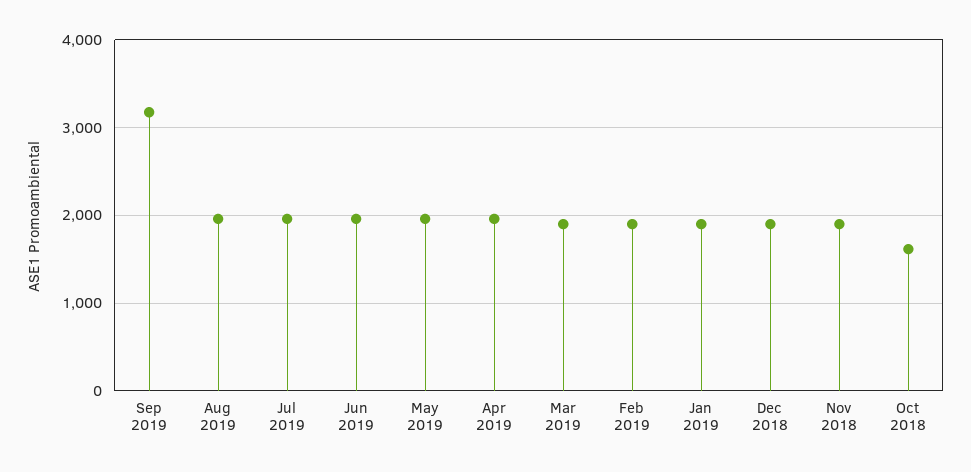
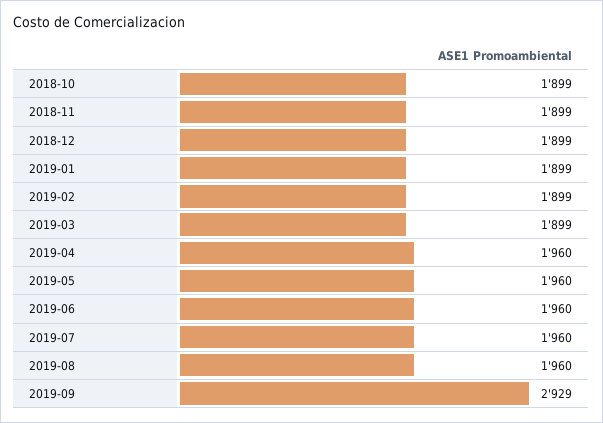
Sep 2019: 3200 -> 2929
Oct 2018: 1600 -> 1899

